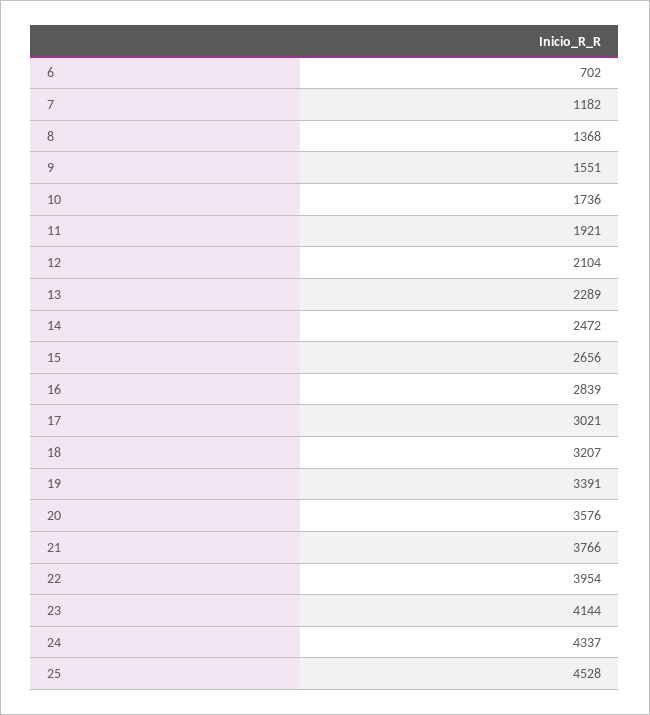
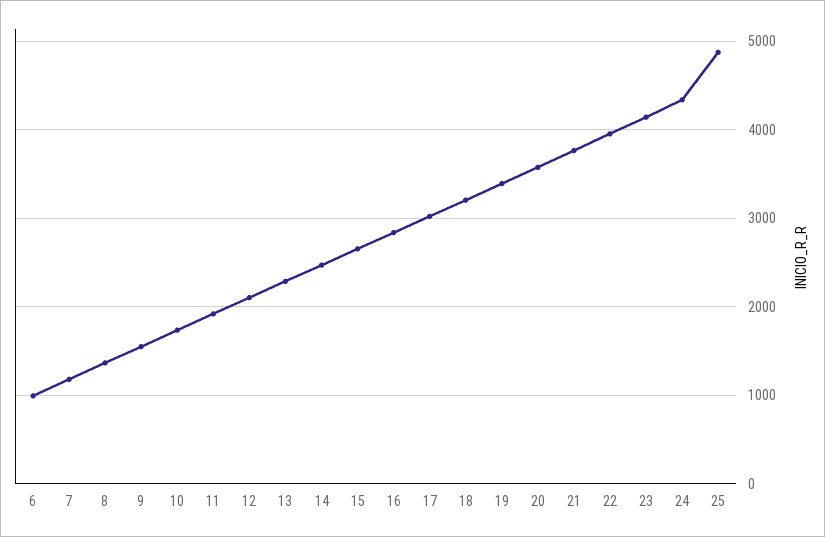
6: 702 -> 1000
25: 4528 -> 4900

